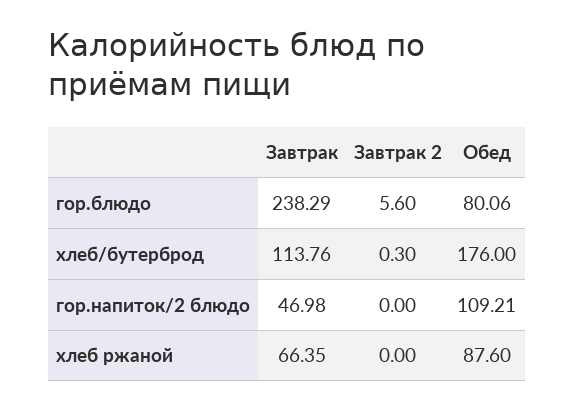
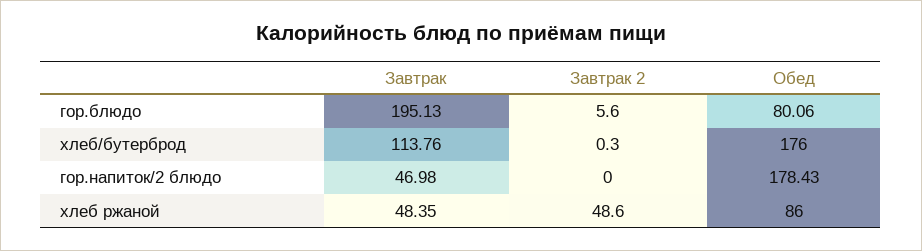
Завтрак, гор.блюдо: 238.29 -> 195.13
Обед, гор.напиток/2 блюдо: 109.21 -> 178.43
Завтрак, хлеб ржаной: 66.35 -> 48.35
Завтрак 2, хлеб ржаной: 0 -> 48.6
Обед, хлеб ржаной: 87.6 -> 86

